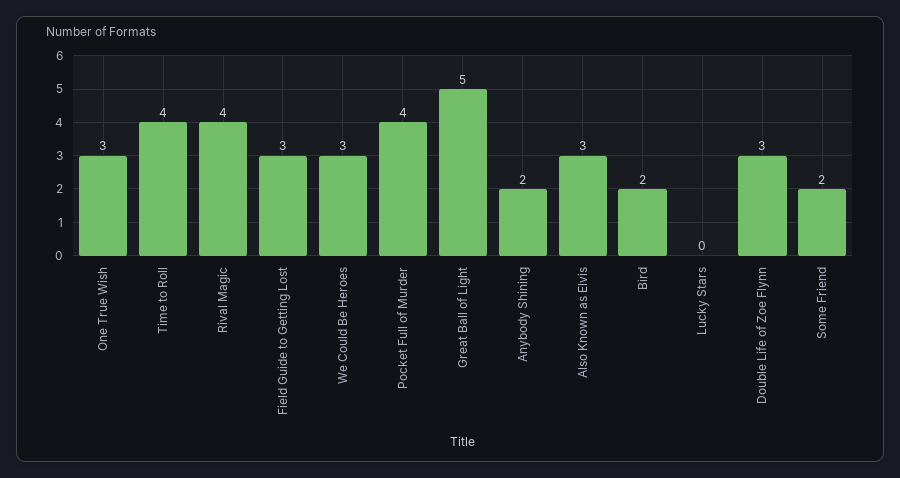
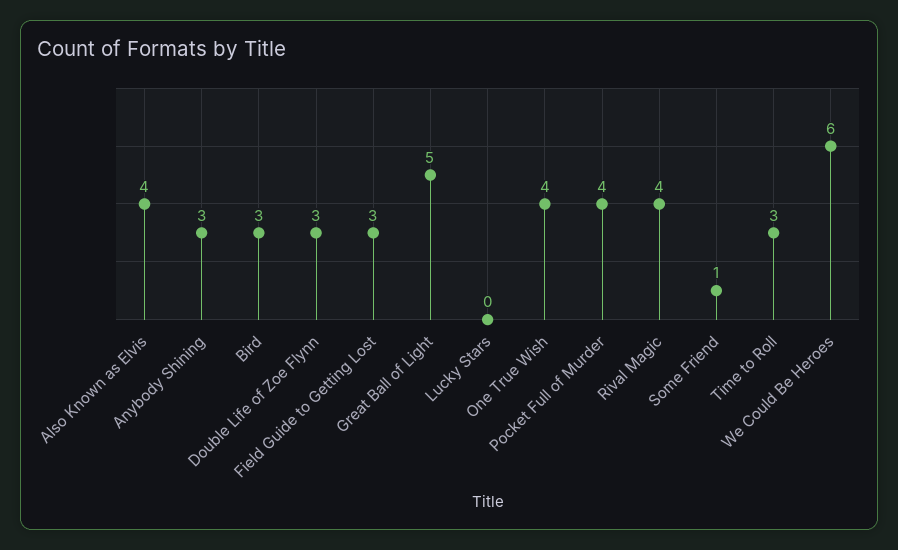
One True Wish: 3 -> 4
Time to Roll: 4 -> 3
We Could Be Heroes: 3 -> 6
Anybody Shining: 2 -> 3
Also Known as Elvis: 3 -> 4
Bird: 2 -> 3
Some Friend: 2 -> 1

